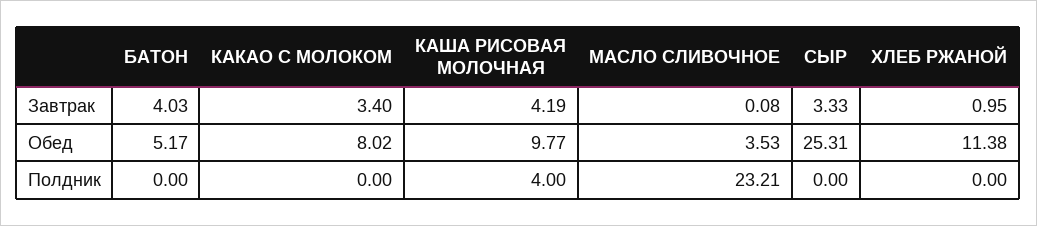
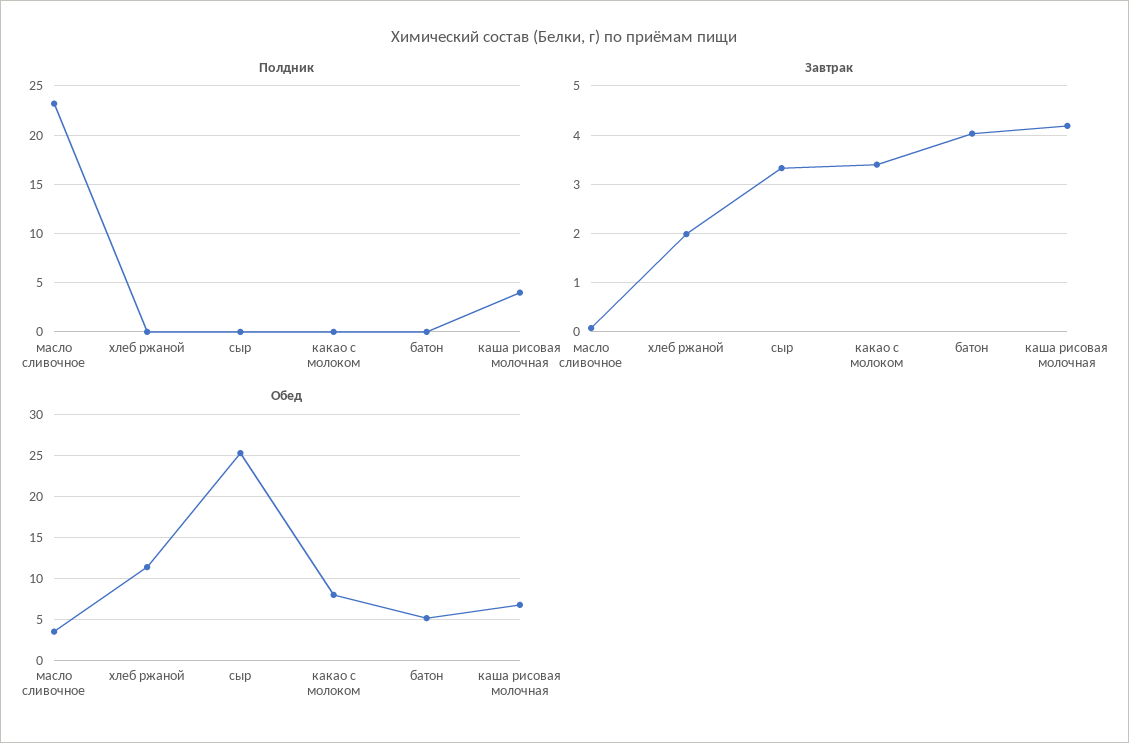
Завтрак, ХЛЕБ РЖАНОЙ: 0.95 -> 2
Обед, КАША РИСОВАЯ МОЛОЧНАЯ: 9.77 -> 7

